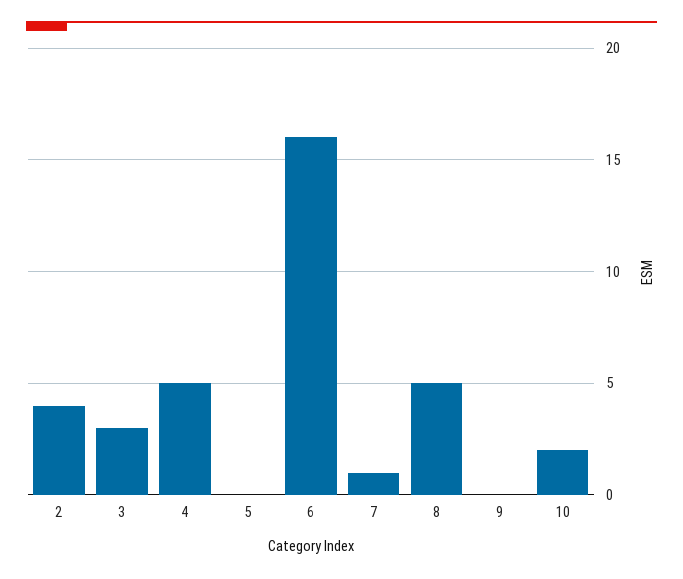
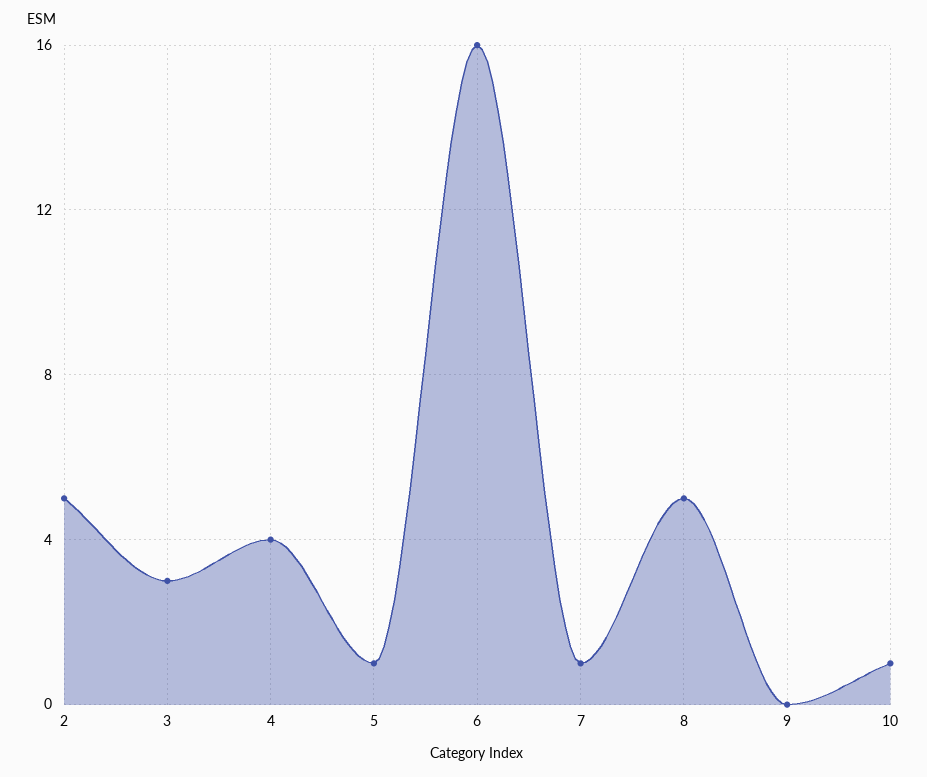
2: 4 -> 5
4: 5 -> 4
5: 0 -> 1
10: 2 -> 1

